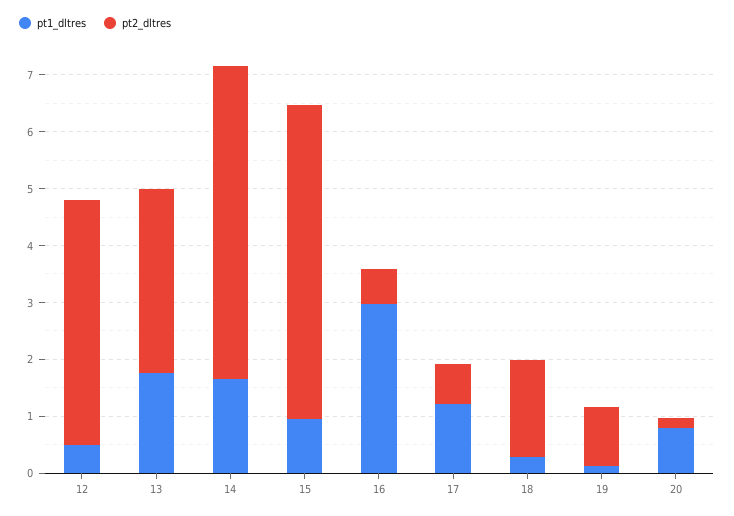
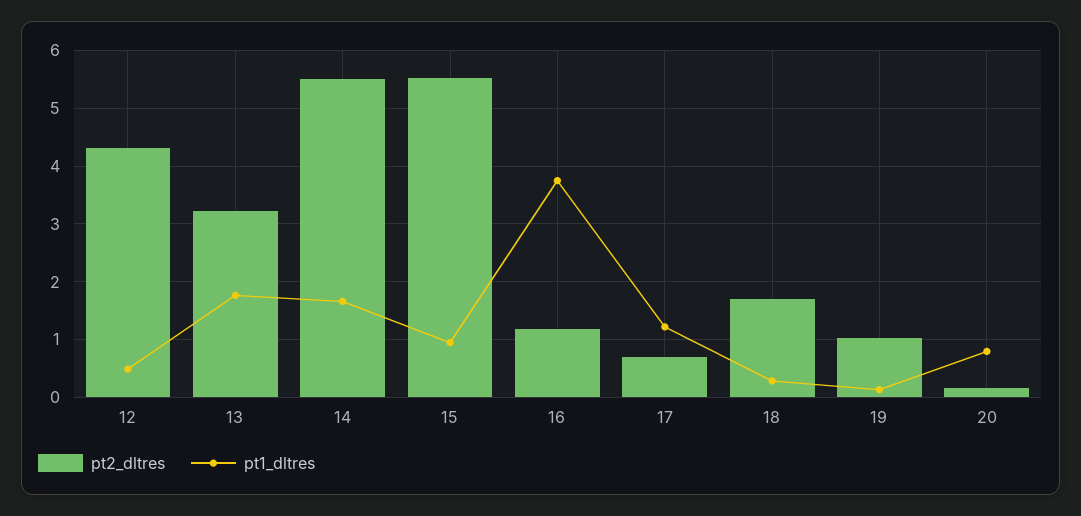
pt1_dltres, 16: 3 -> 3.8
pt2_dltres, 16: 0.6 -> 1.2

